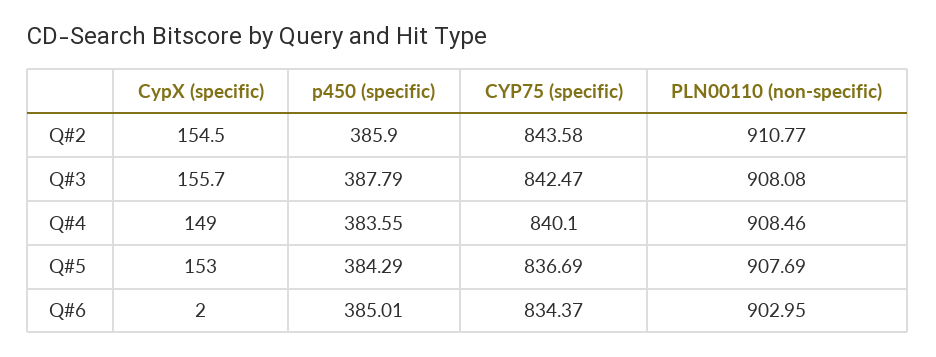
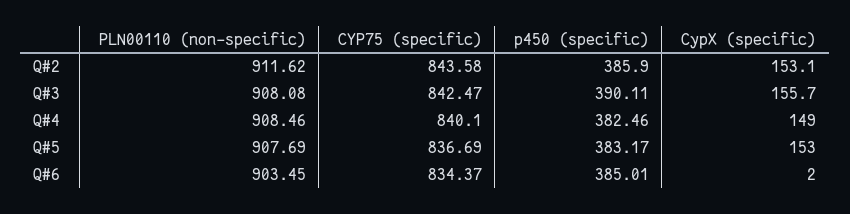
CypX (specific), Q#2: 154.5 -> 153.1
PLN00110 (non-specific), Q#2: 910.77 -> 911.62
p450 (specific), Q#3: 387.79 -> 390.11
p450 (specific), Q#4: 383.55 -> 382.46
p450 (specific), Q#5: 384.29 -> 383.17
PLN00110 (non-specific), Q#6: 902.95 -> 903.45

